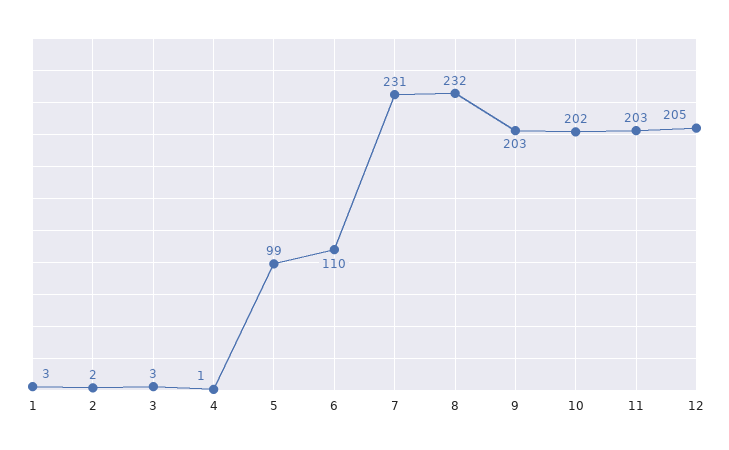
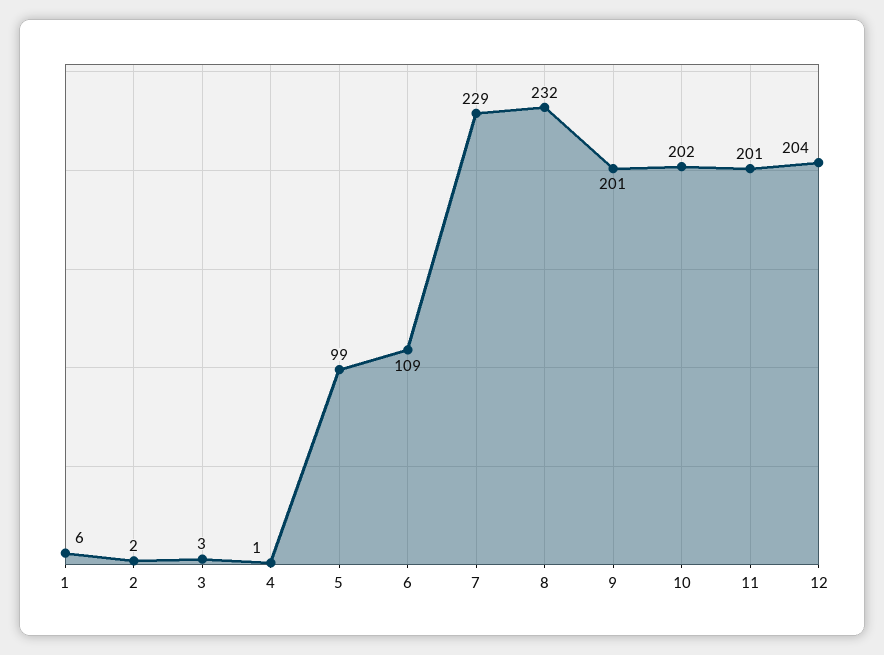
1: 3 -> 6
6: 110 -> 109
7: 231 -> 229
9: 203 -> 201
11: 203 -> 201
12: 205 -> 204

